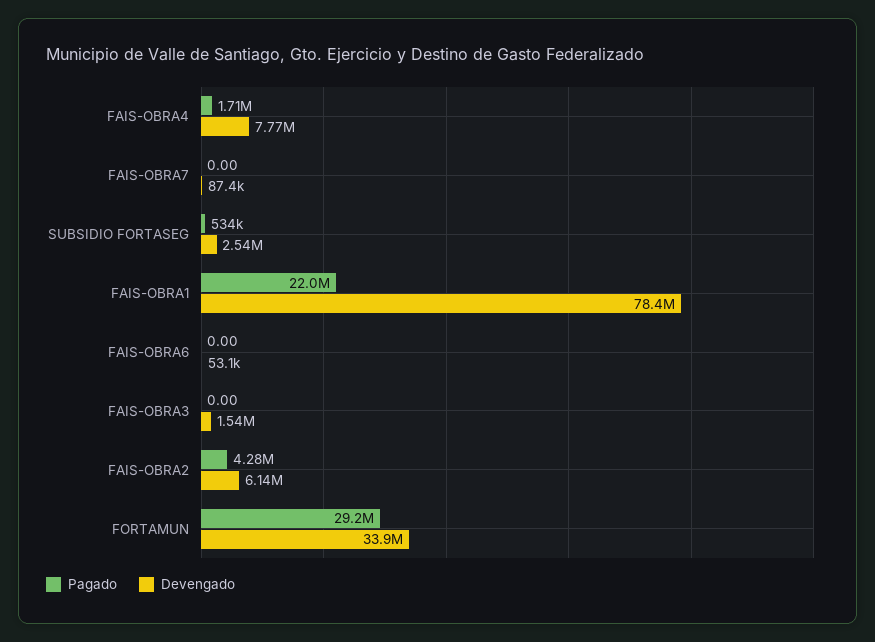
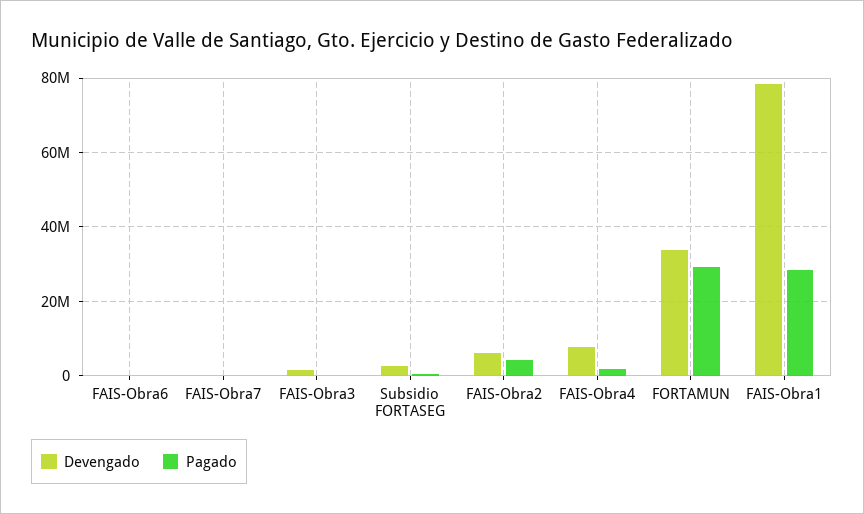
Pagado, FAIS-OBRA1: 22000000 -> 28000000

